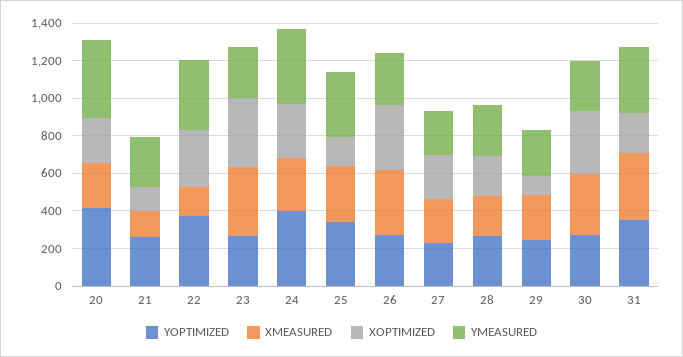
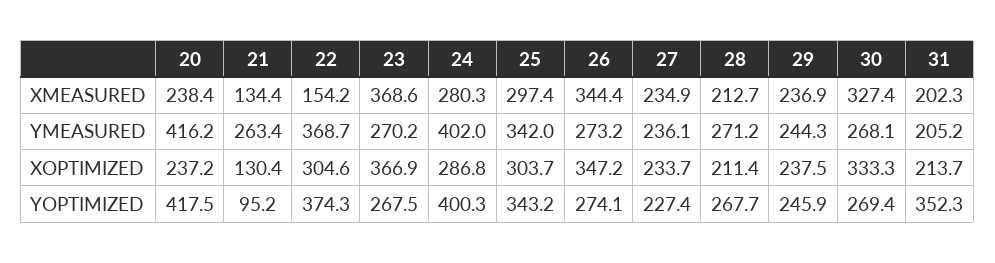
YOPTIMIZED, 21: 250 -> 95.2
XOPTIMIZED, 25: 150 -> 303.7
XOPTIMIZED, 29: 100 -> 237.5
XMEASURED, 31: 350 -> 202.3
YMEASURED, 31: 350 -> 205.2

